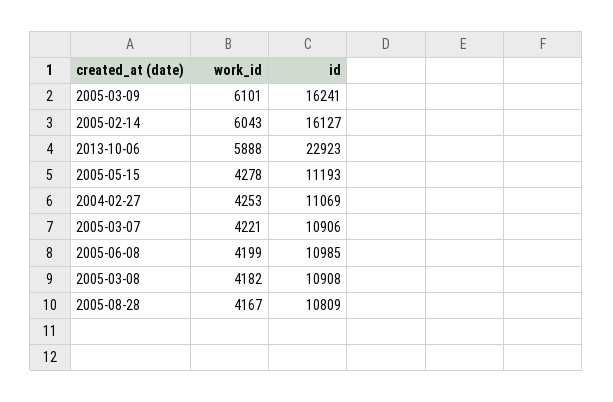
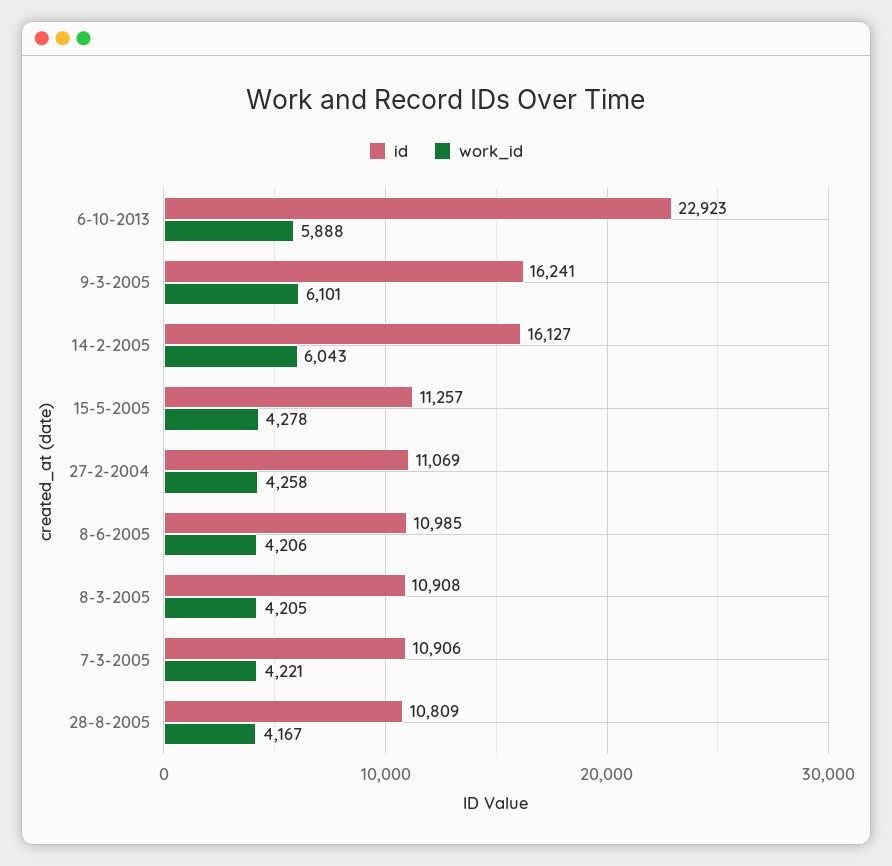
id, 2005-05-15: 11193 -> 11257
work_id, 2004-02-27: 4253 -> 4258
work_id, 2005-06-08: 4199 -> 4206
work_id, 2005-03-08: 4182 -> 4205

